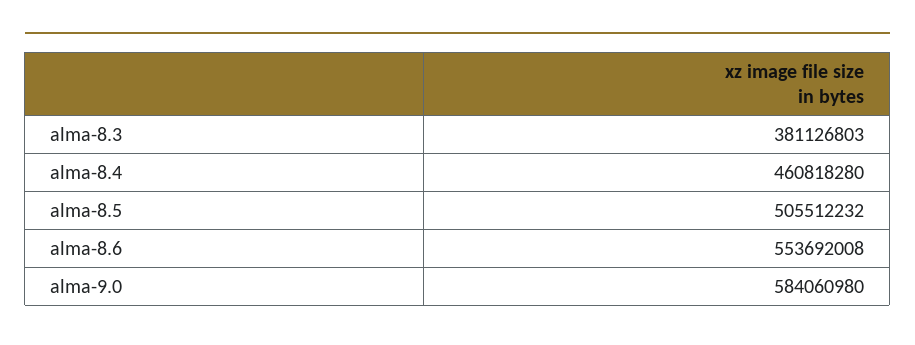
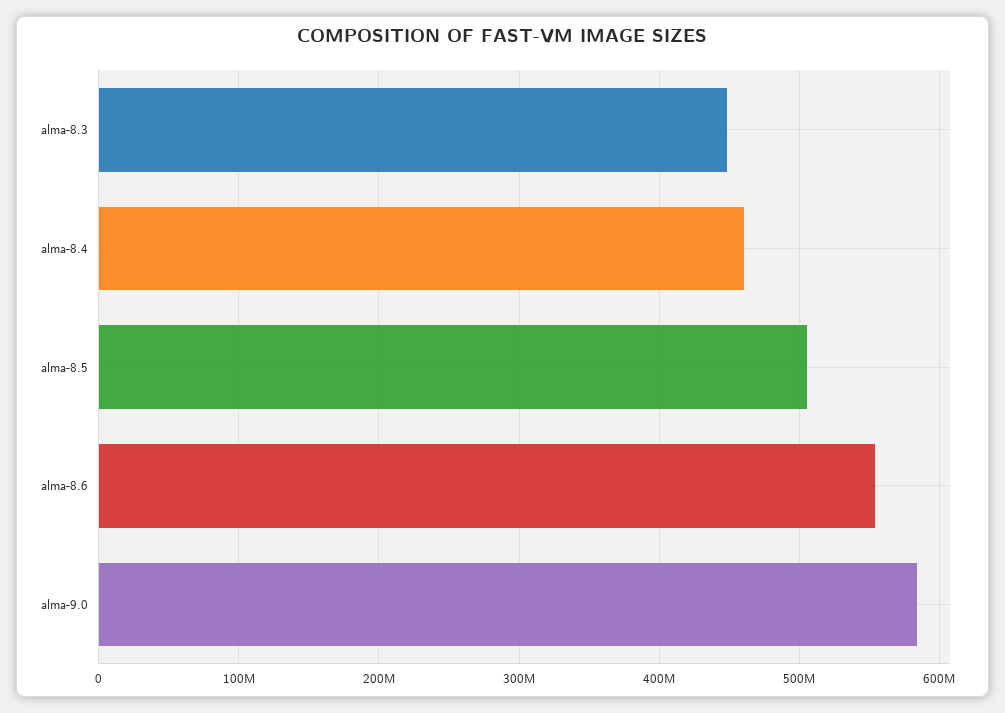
alma-8.3: 381126803 -> 450000000

